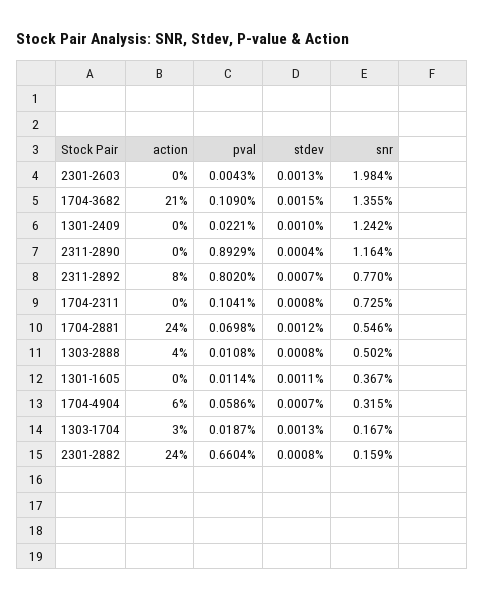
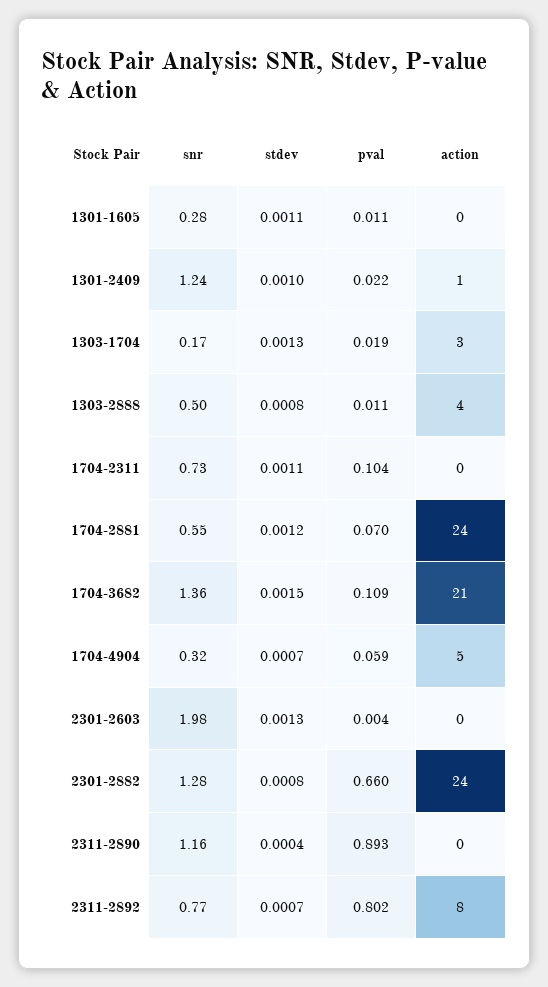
action, 1301-2409: 0 -> 1
stdev, 1704-2311: 0.0008 -> 0.0011
snr, 1301-1605: 0.367 -> 0.28
action, 1704-4904: 6 -> 5
snr, 2301-2882: 0.159 -> 1.28

